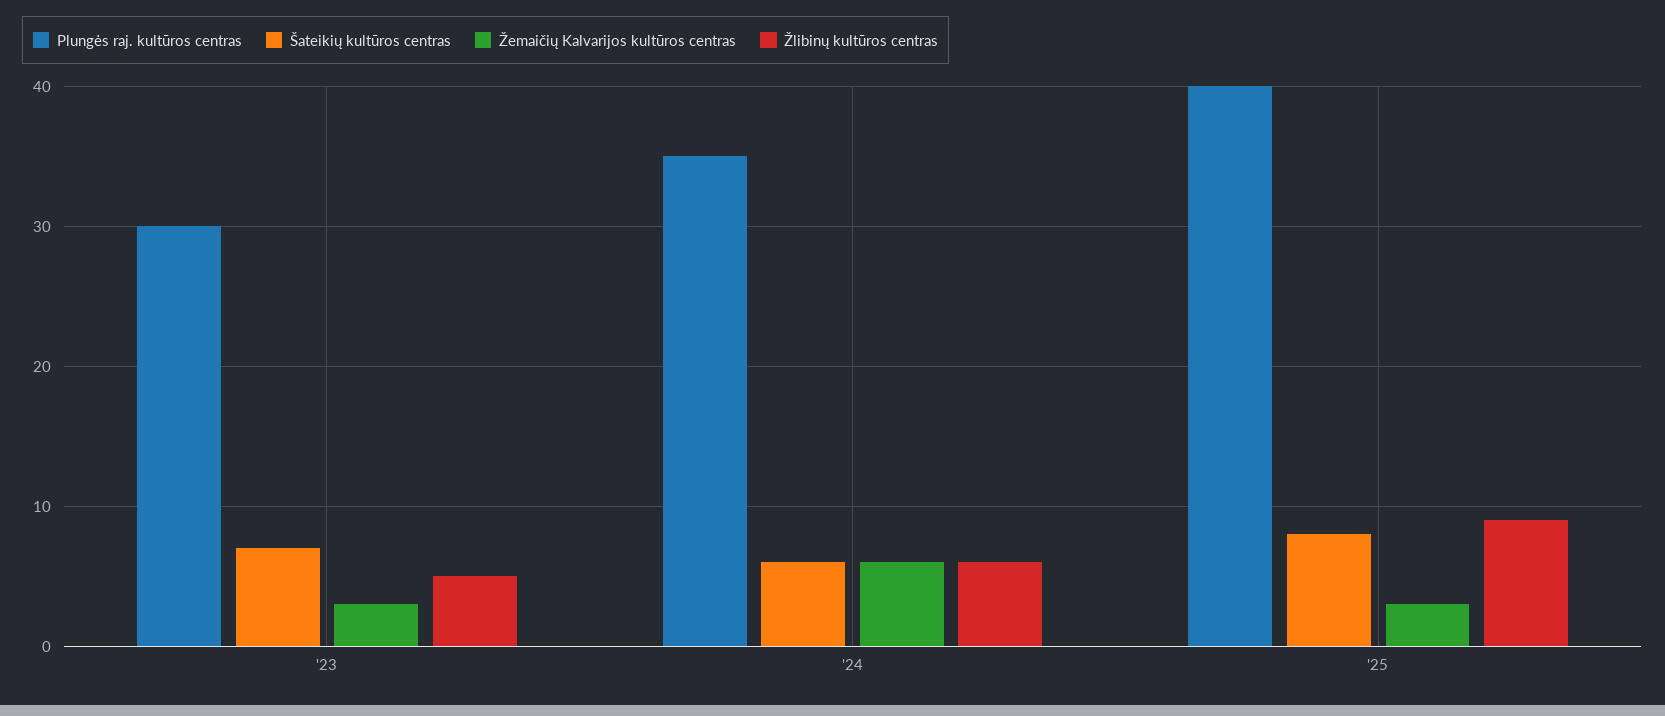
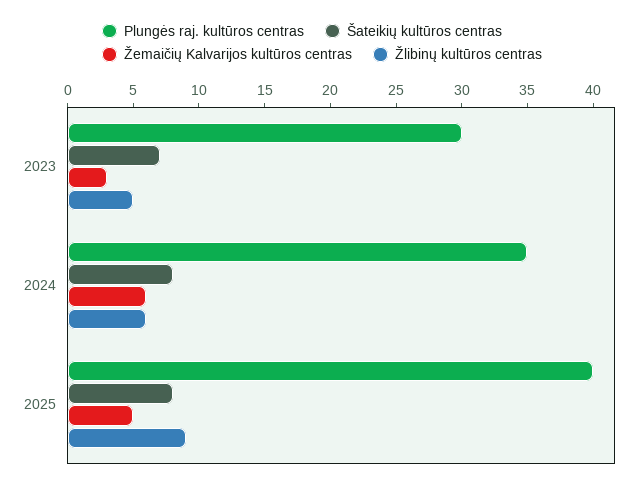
Šateikių kultūros centras, '24: 6 -> 8
Žemaičių Kalvarijos kultūros centras, '25: 3 -> 5

